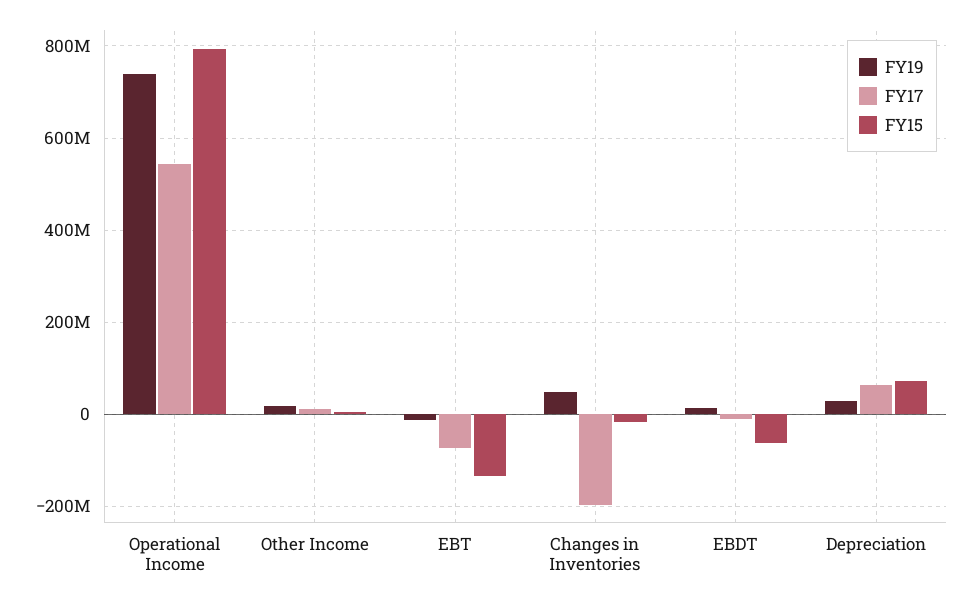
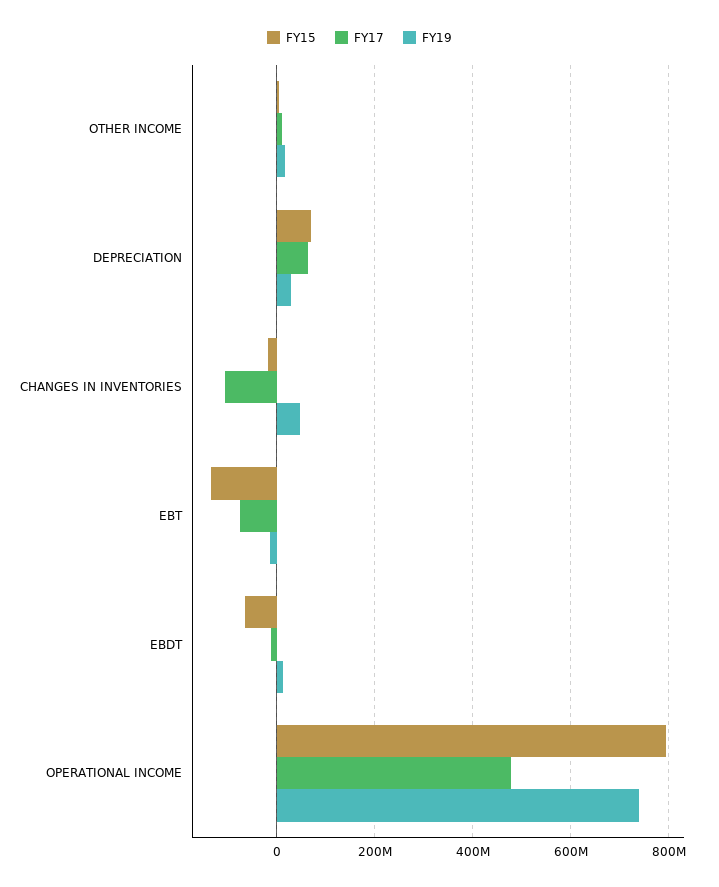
FY17, Operational Income: 540000000 -> 480000000
FY17, Changes in Inventories: -200000000 -> -100000000

